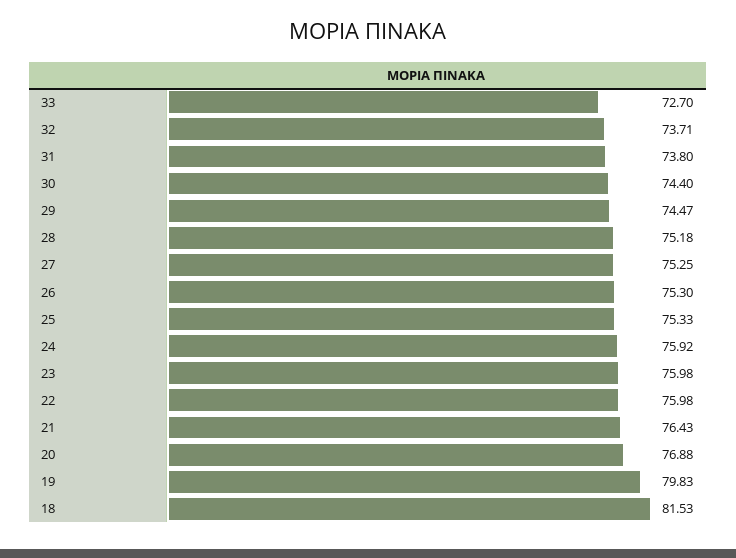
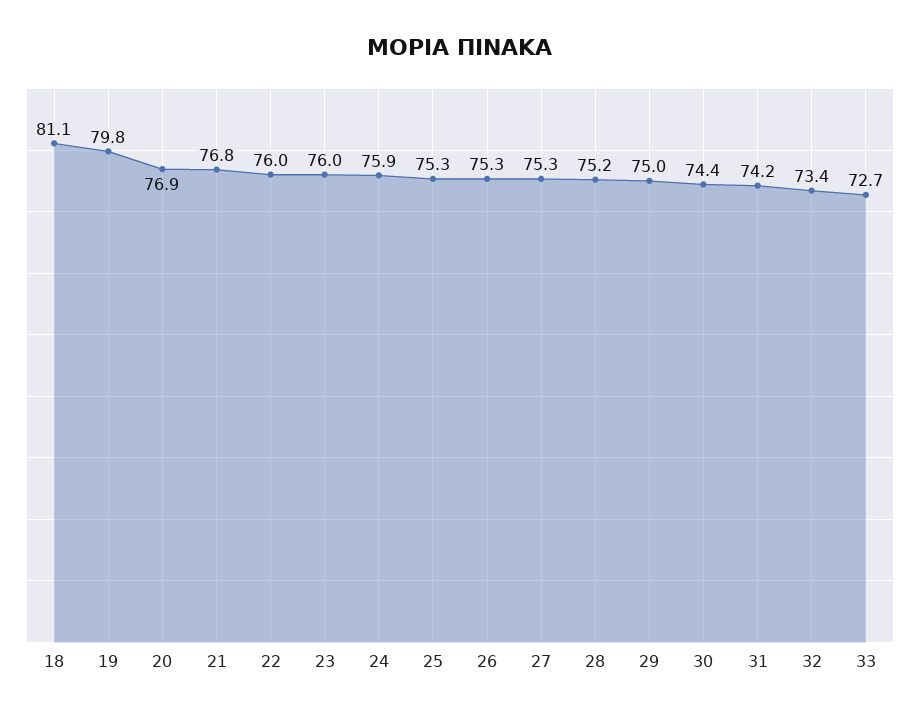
32: 73.71 -> 73.4
31: 73.8 -> 74.2
29: 74.47 -> 75
21: 76.43 -> 76.8
18: 81.53 -> 81.1

